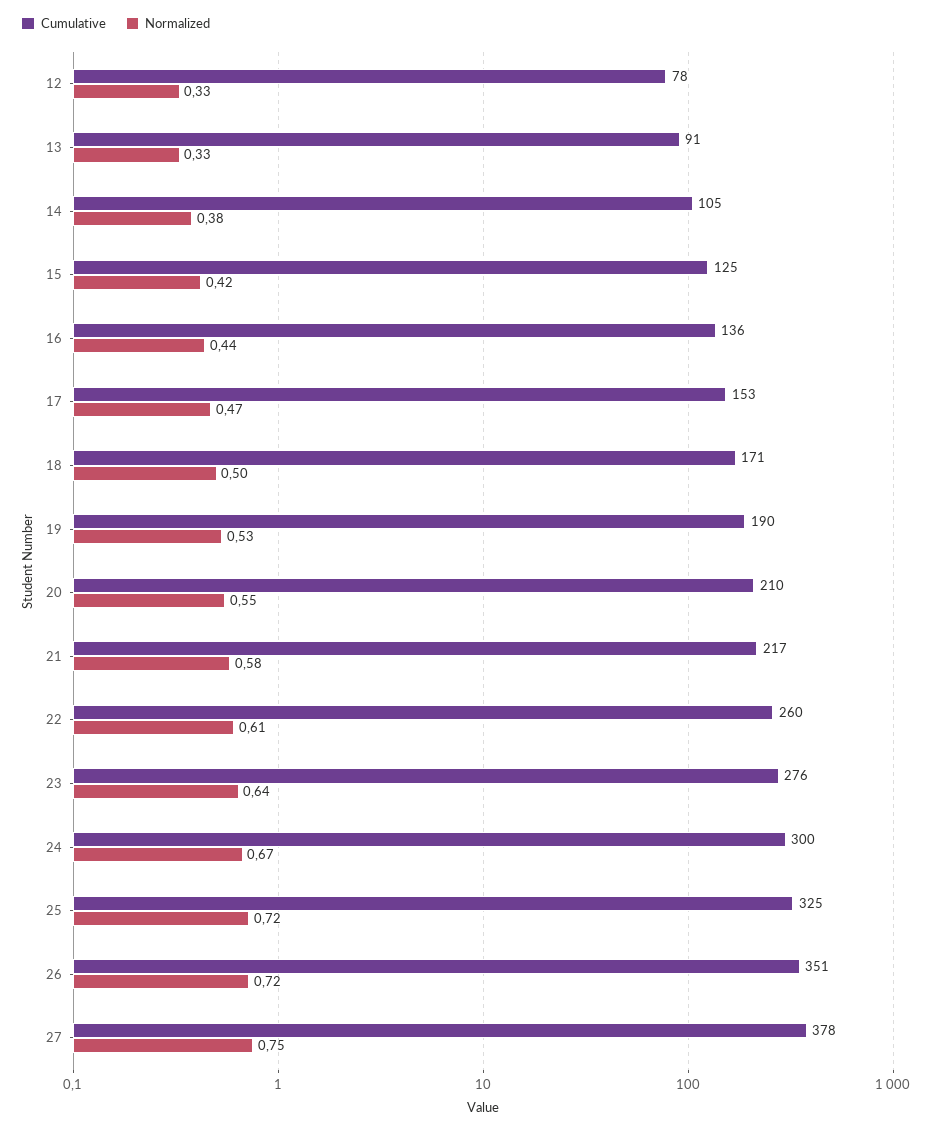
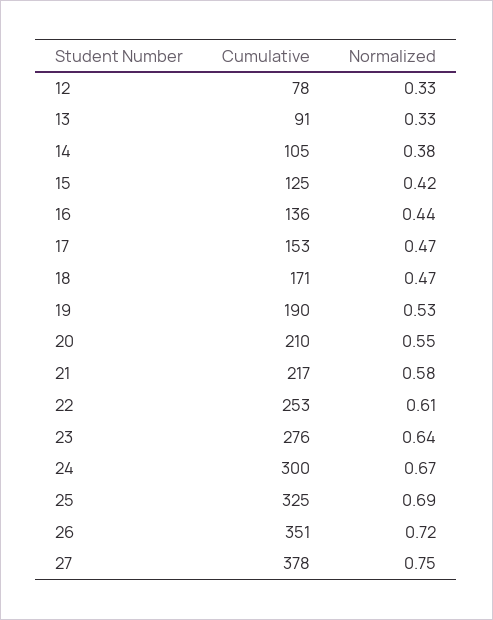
Normalized, 18: 0.5 -> 0.47
Cumulative, 22: 260 -> 253
Normalized, 25: 0.72 -> 0.69

